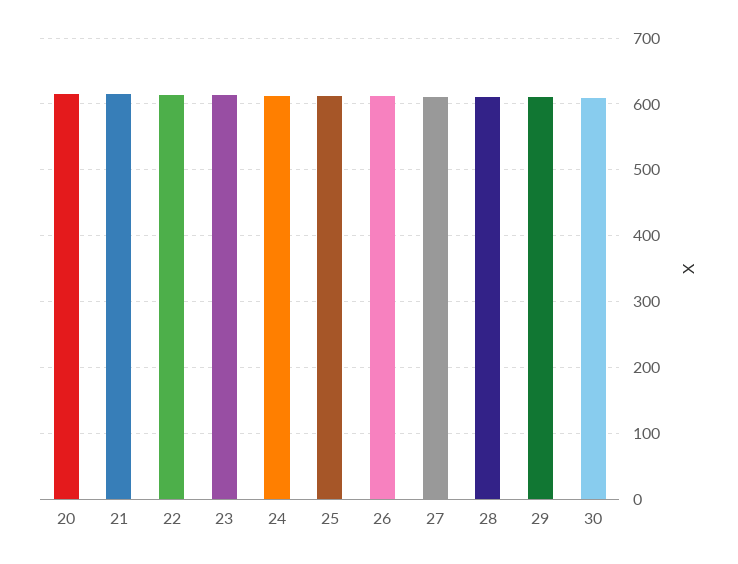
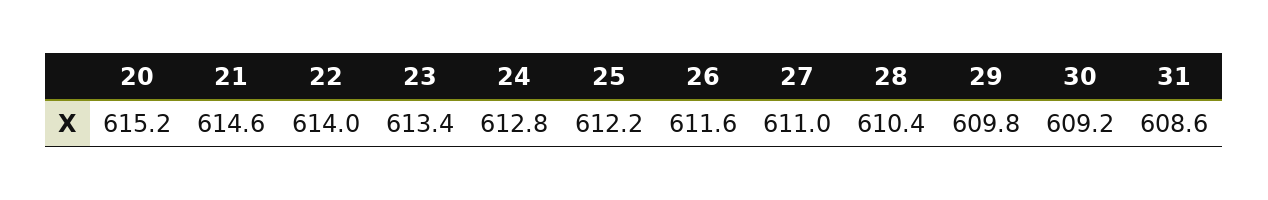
31: none -> 608.6

